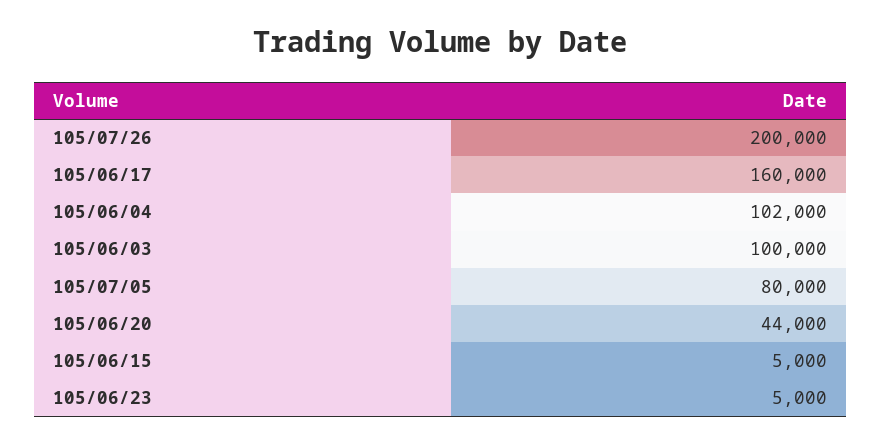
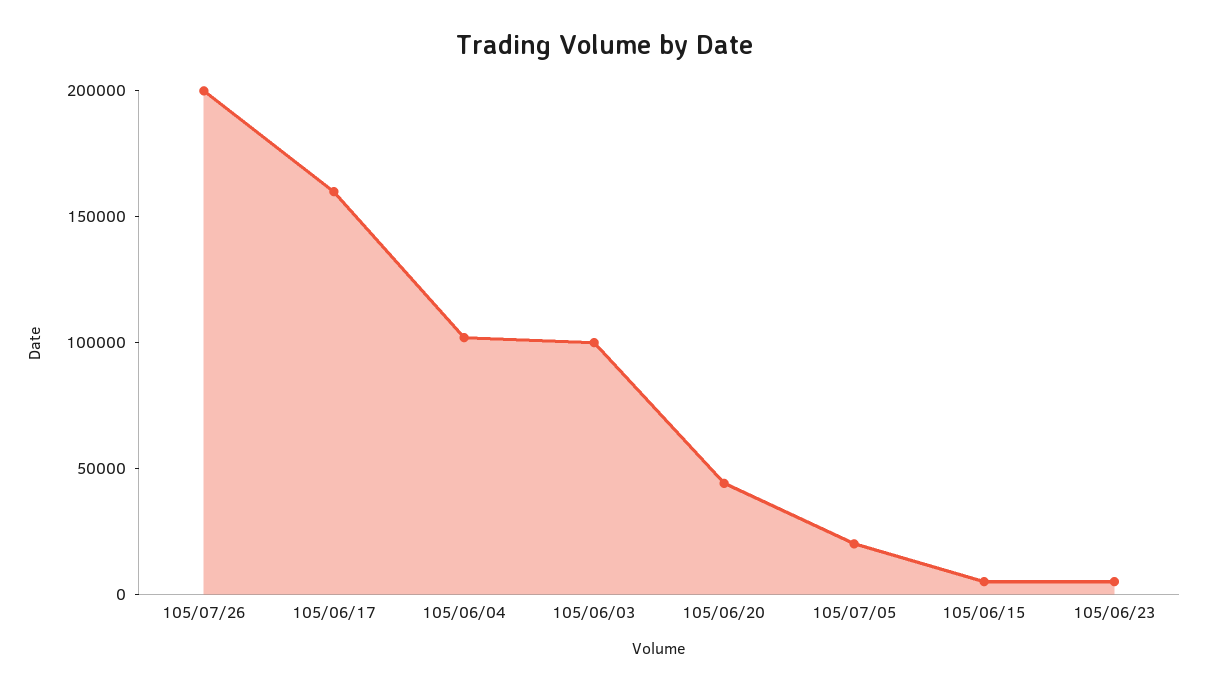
105/07/05: 80000 -> 20000

